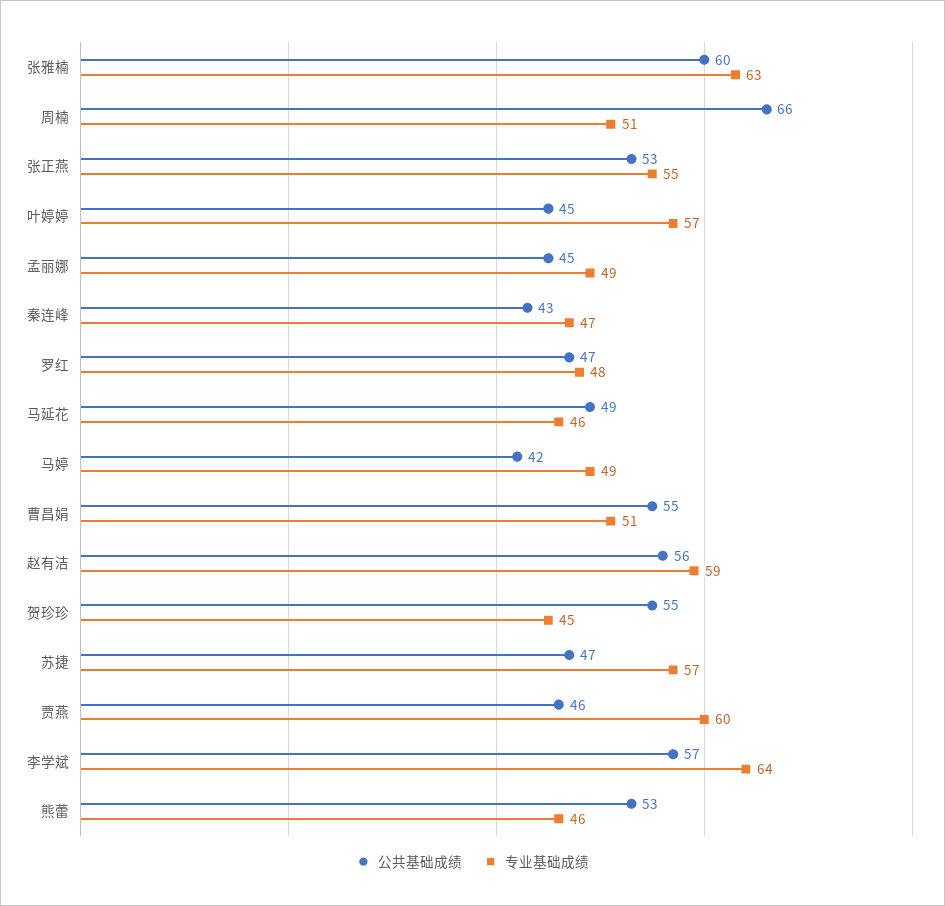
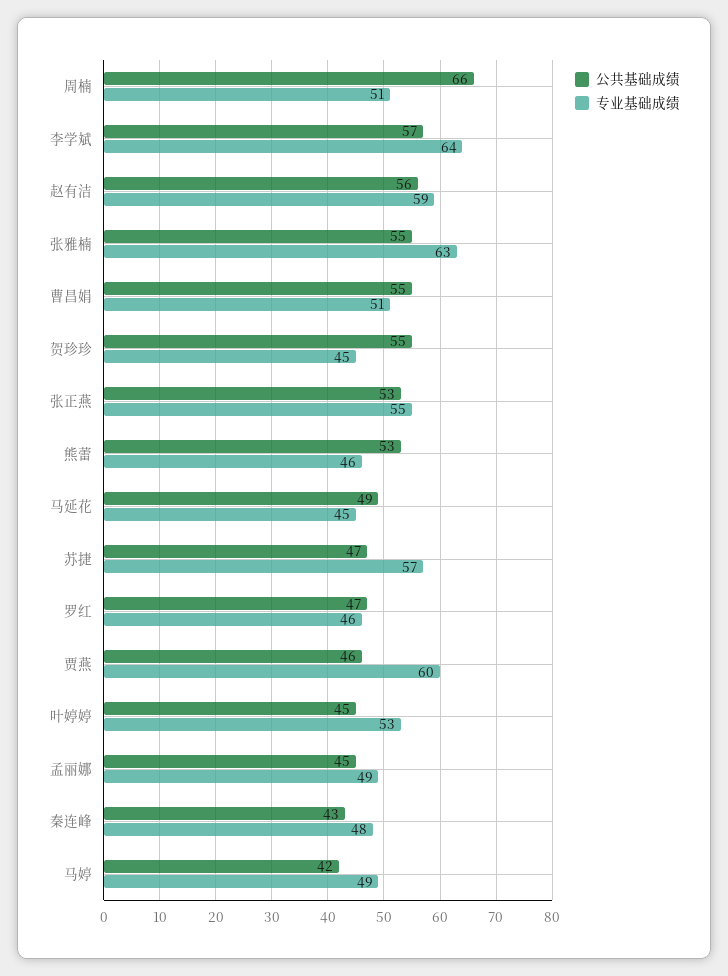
公共基础成绩, 张雅楠: 60 -> 55
专业基础成绩, 叶婷婷: 57 -> 53
专业基础成绩, 秦连峰: 47 -> 48
专业基础成绩, 罗红: 48 -> 46
专业基础成绩, 马延花: 46 -> 45

